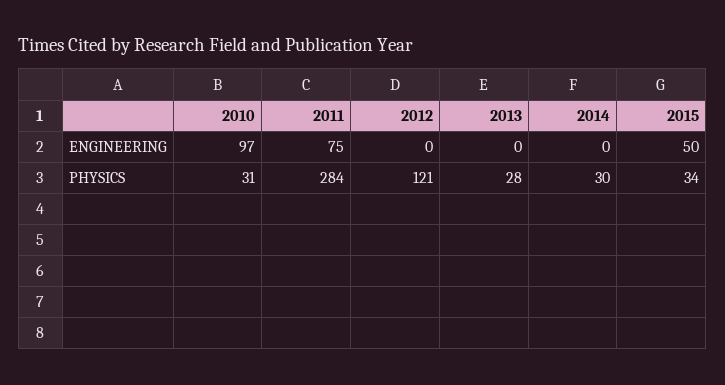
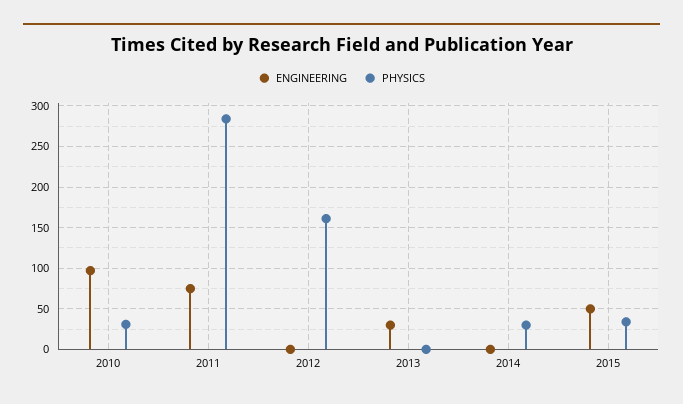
ENGINEERING, 2013: 0 -> 30
PHYSICS, 2012: 121 -> 160
PHYSICS, 2013: 28 -> 0

